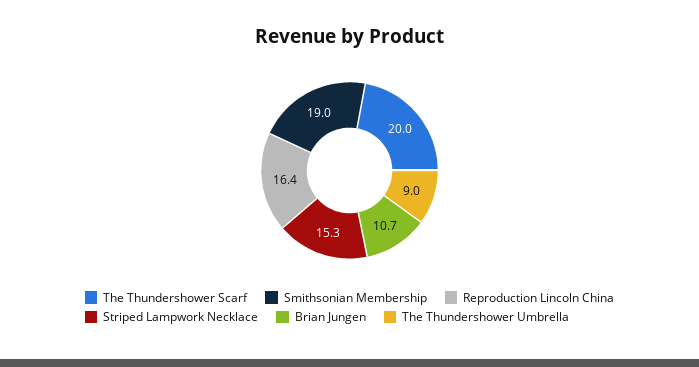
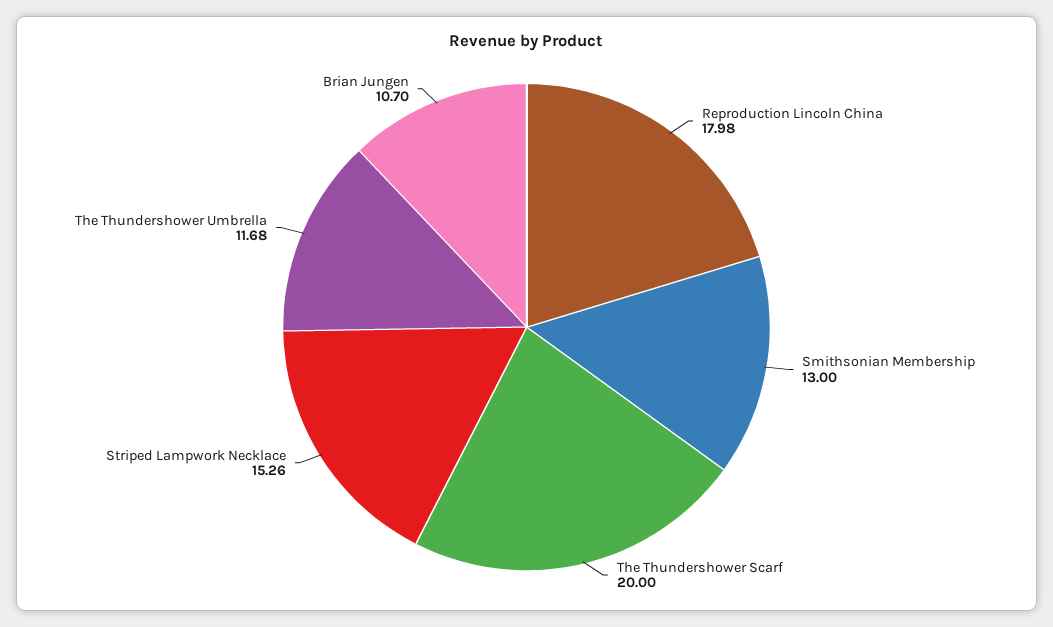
Smithsonian Membership: 19 -> 13
Reproduction Lincoln China: 16.4 -> 17.98
The Thundershower Umbrella: 9 -> 11.68

